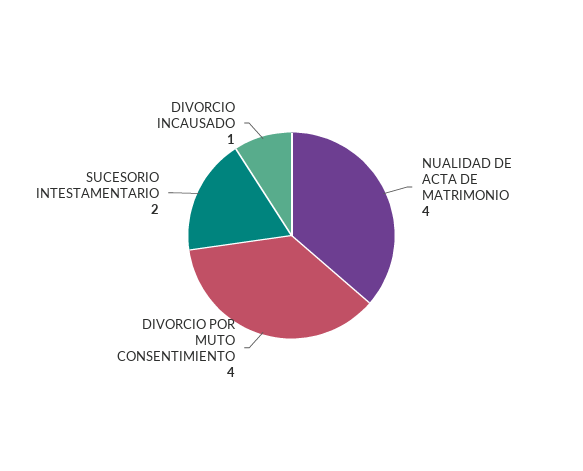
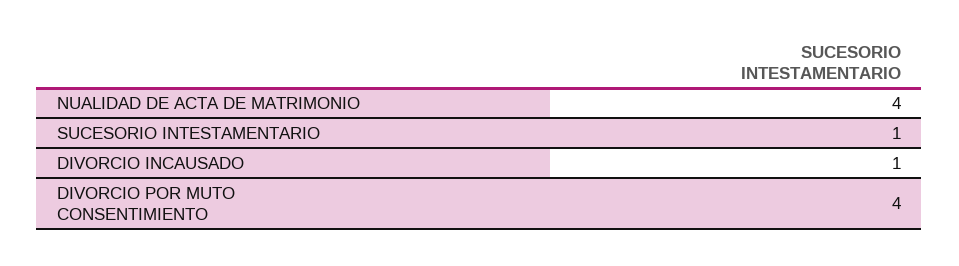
SUCESORIO INTESTAMENTARIO: 2 -> 1

